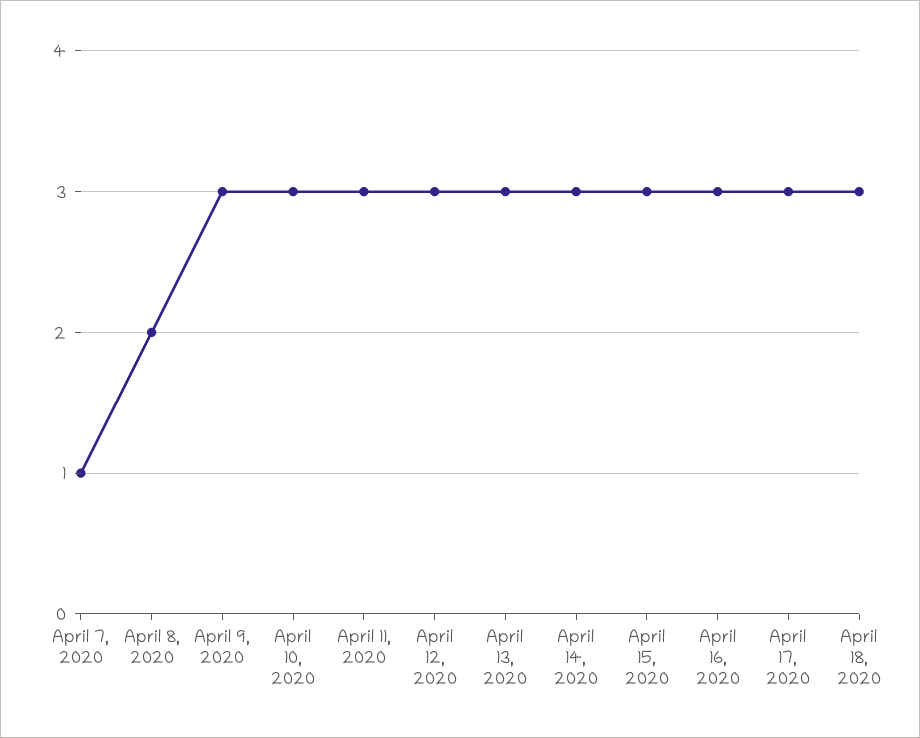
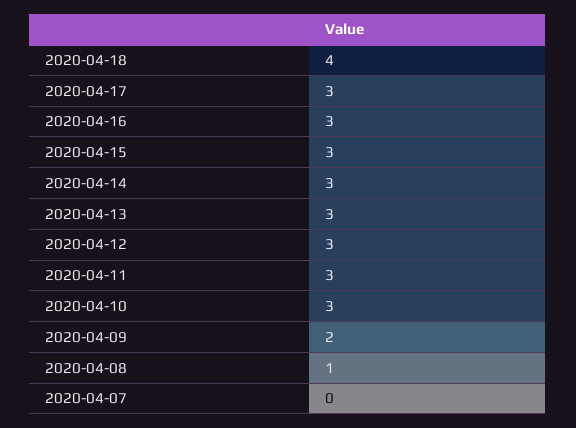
April 7, 2020: 1 -> 0
April 8, 2020: 2 -> 1
April 9, 2020: 3 -> 2
April 18, 2020: 3 -> 4

